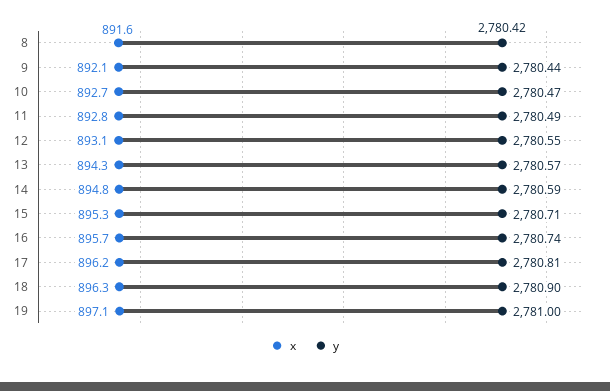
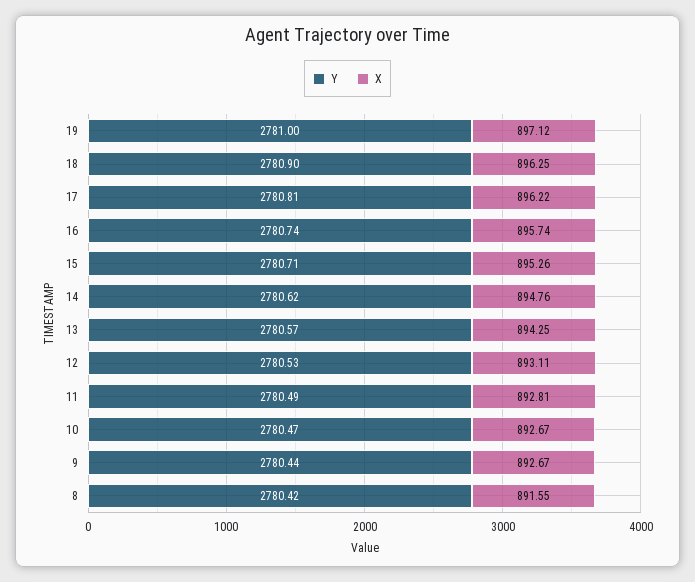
x, 9: 892.1 -> 892.67
y, 12: 2780.55 -> 2780.53
y, 14: 2780.59 -> 2780.62

